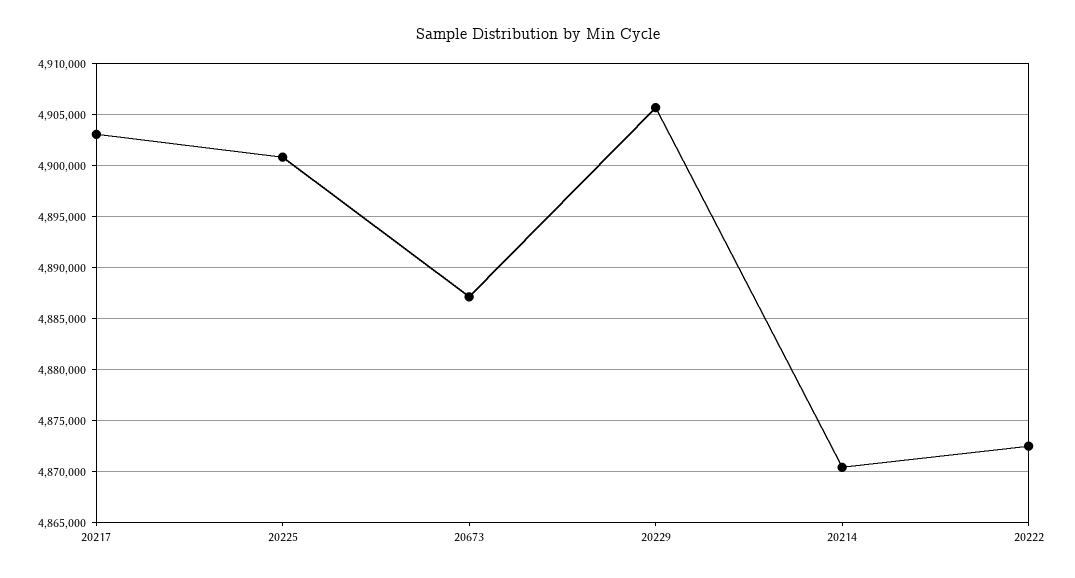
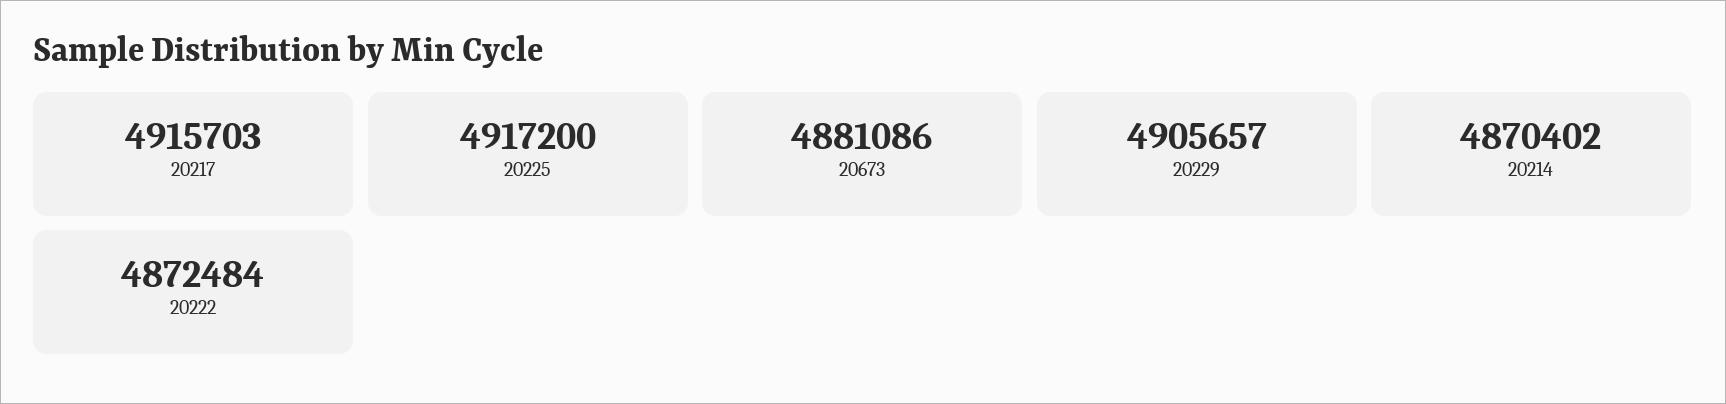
20217: 4903000 -> 4915703
20225: 4901000 -> 4917200
20673: 4887000 -> 4881086

